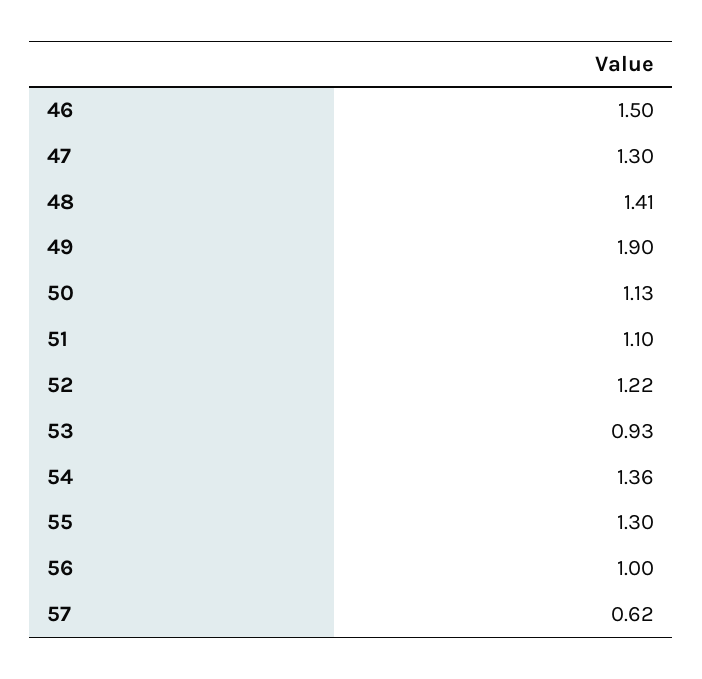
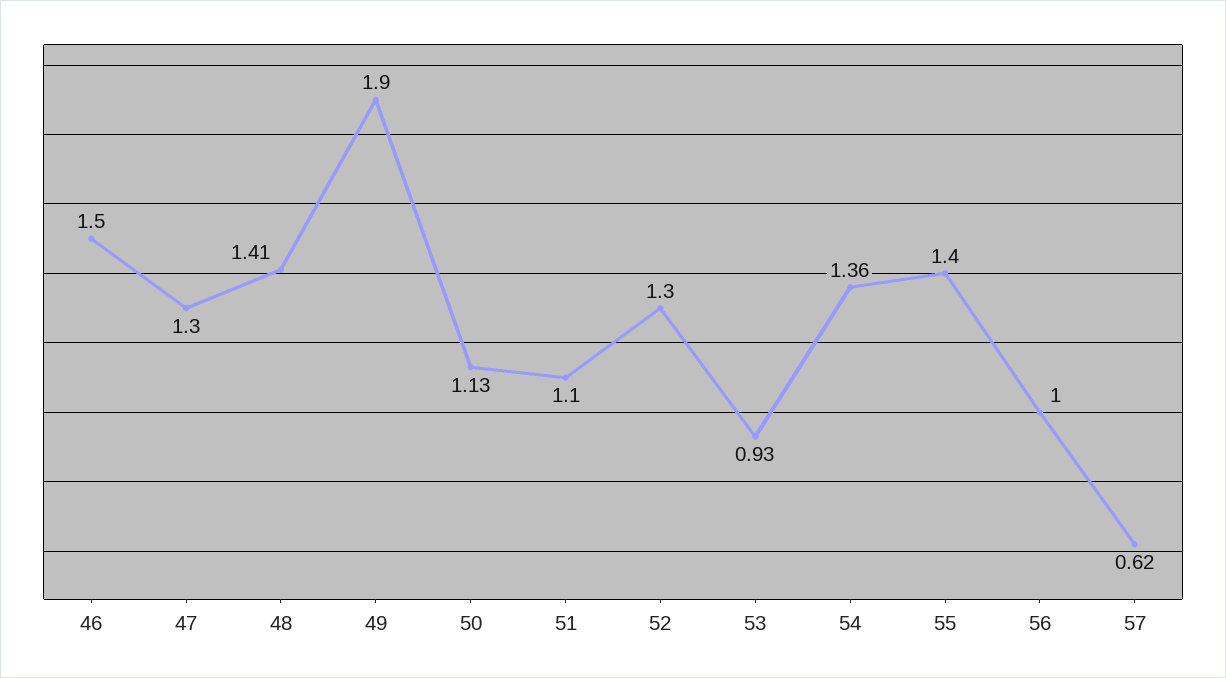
52: 1.22 -> 1.3
55: 1.3 -> 1.4

